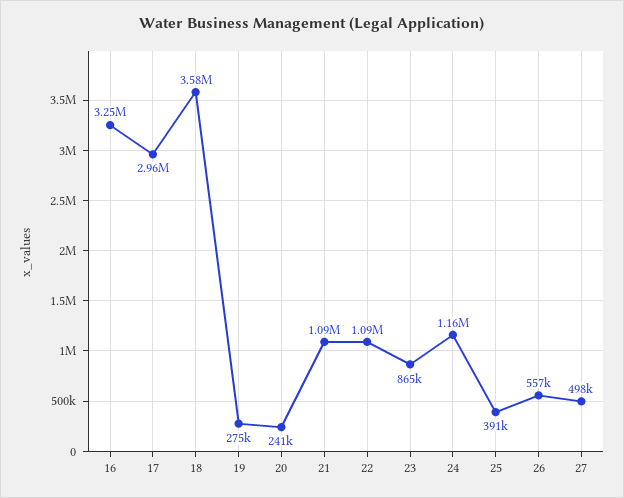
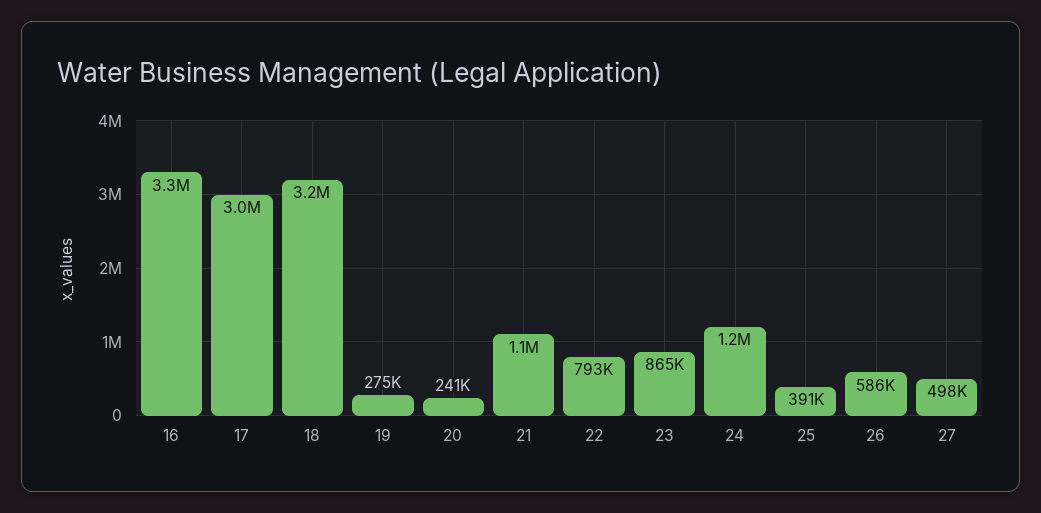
18: 3580000 -> 3200000
22: 1090000 -> 793000
26: 557000 -> 586000

